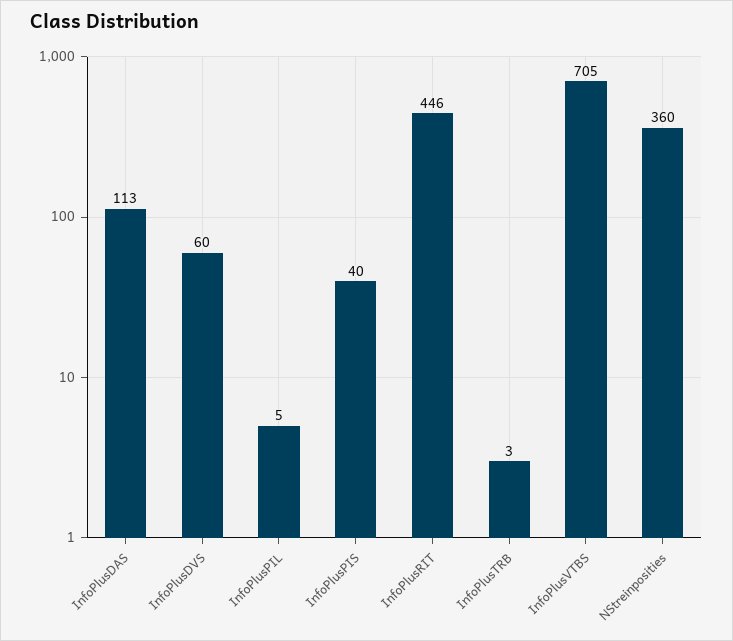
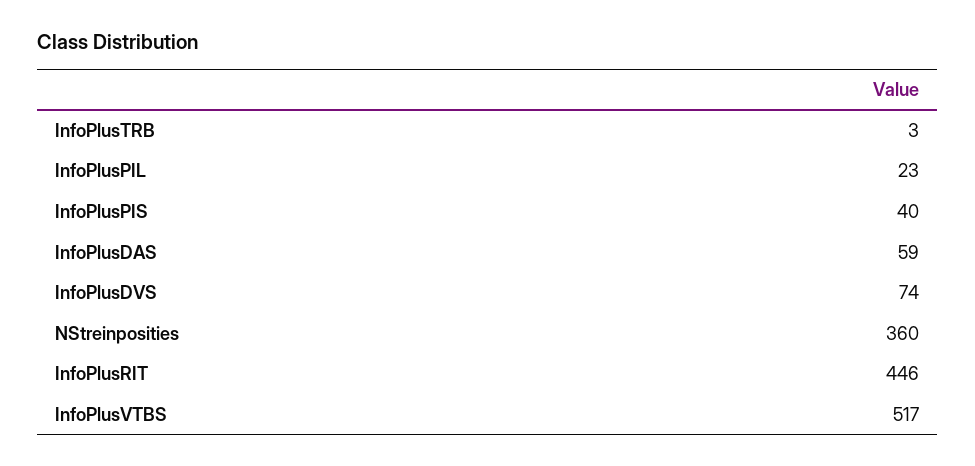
InfoPlusDAS: 113 -> 59
InfoPlusDVS: 60 -> 74
InfoPlusPIL: 5 -> 23
InfoPlusVTBS: 705 -> 517

